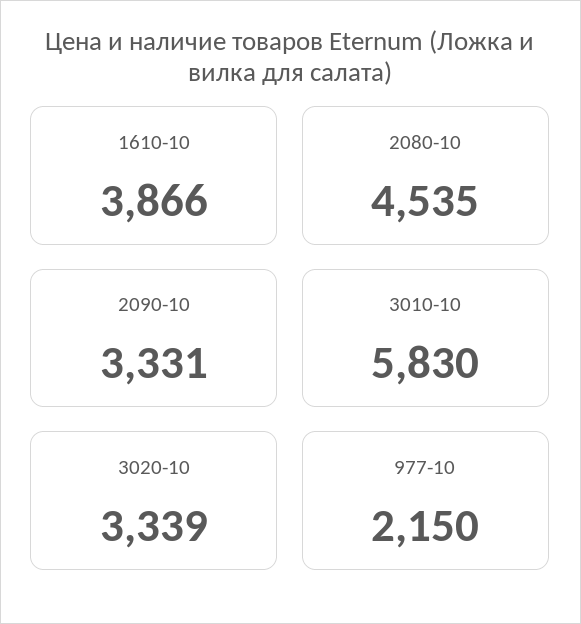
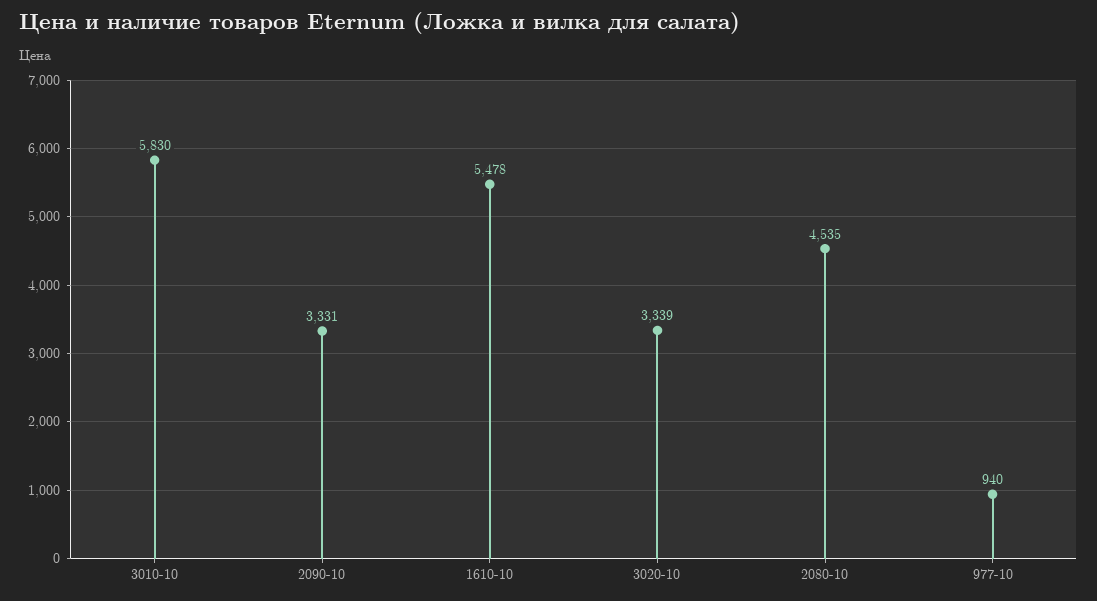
1610-10: 3866 -> 5478
977-10: 2150 -> 940

